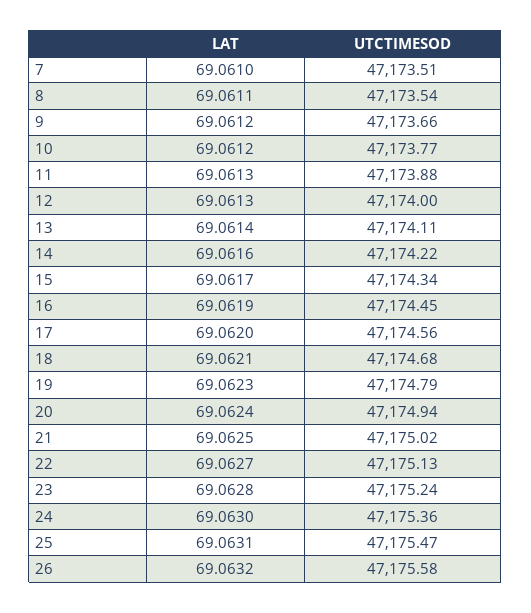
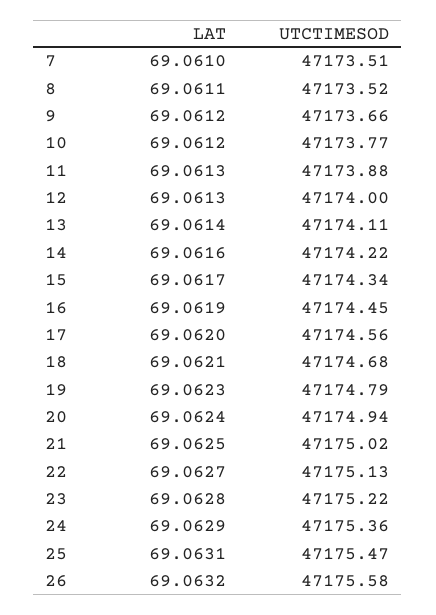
UTCTIMESOD, 8: 47173.54 -> 47173.52
UTCTIMESOD, 23: 47175.24 -> 47175.22
LAT, 24: 69.063 -> 69.0629

